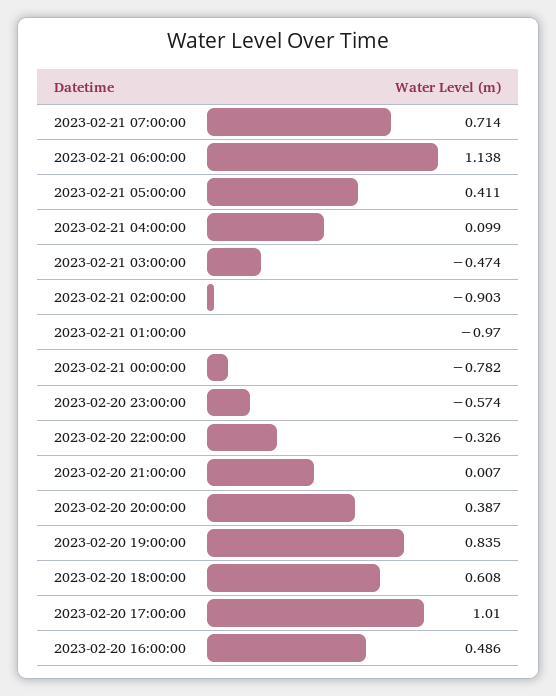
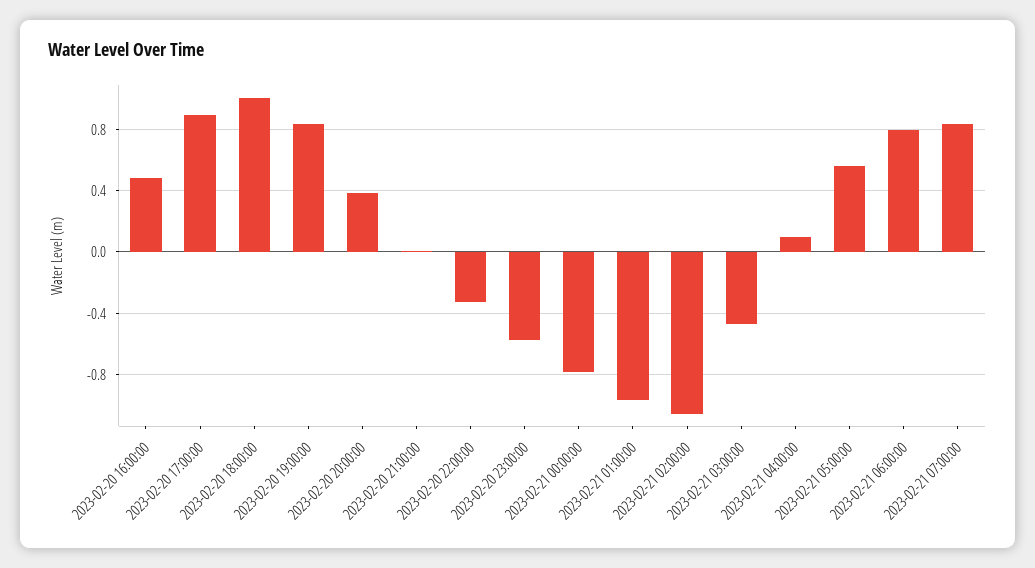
2023-02-21 07:00:00: 0.714 -> 0.85
2023-02-21 06:00:00: 1.138 -> 0.8
2023-02-21 05:00:00: 0.411 -> 0.55
2023-02-21 02:00:00: -0.903 -> -1.05
2023-02-20 18:00:00: 0.608 -> 1
2023-02-20 17:00:00: 1.01 -> 0.9

